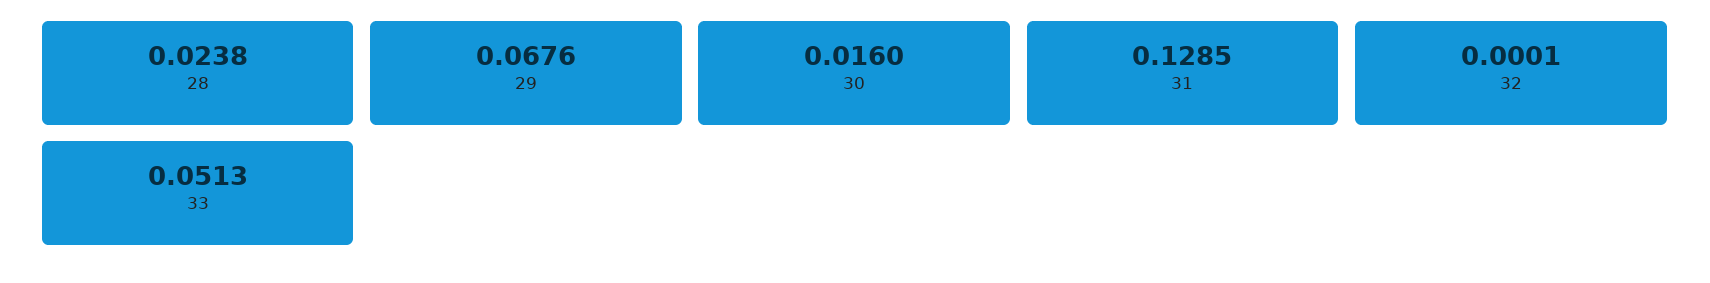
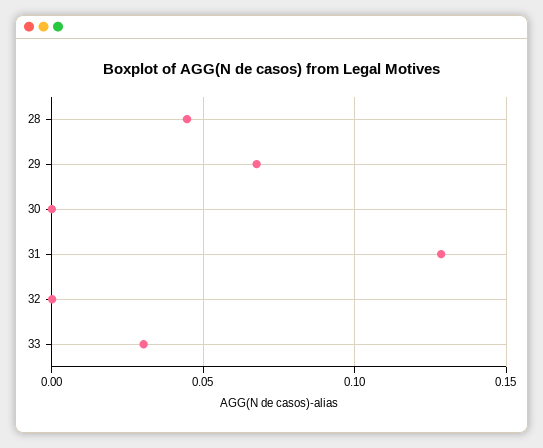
28: 0.0238 -> 0.045
30: 0.016 -> 0
33: 0.0513 -> 0.03

